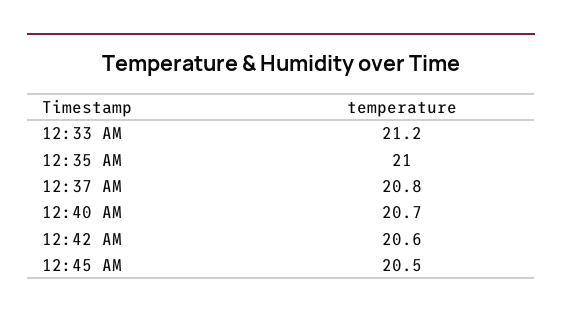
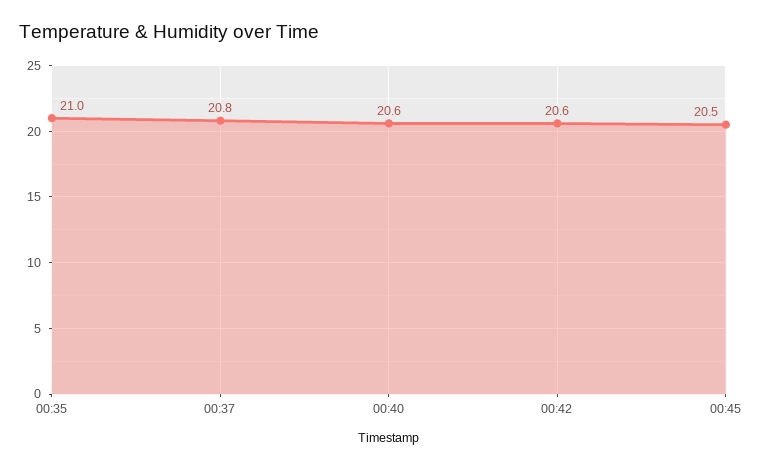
12:33 AM: 21.2 -> none
12:40 AM: 20.7 -> 20.6

